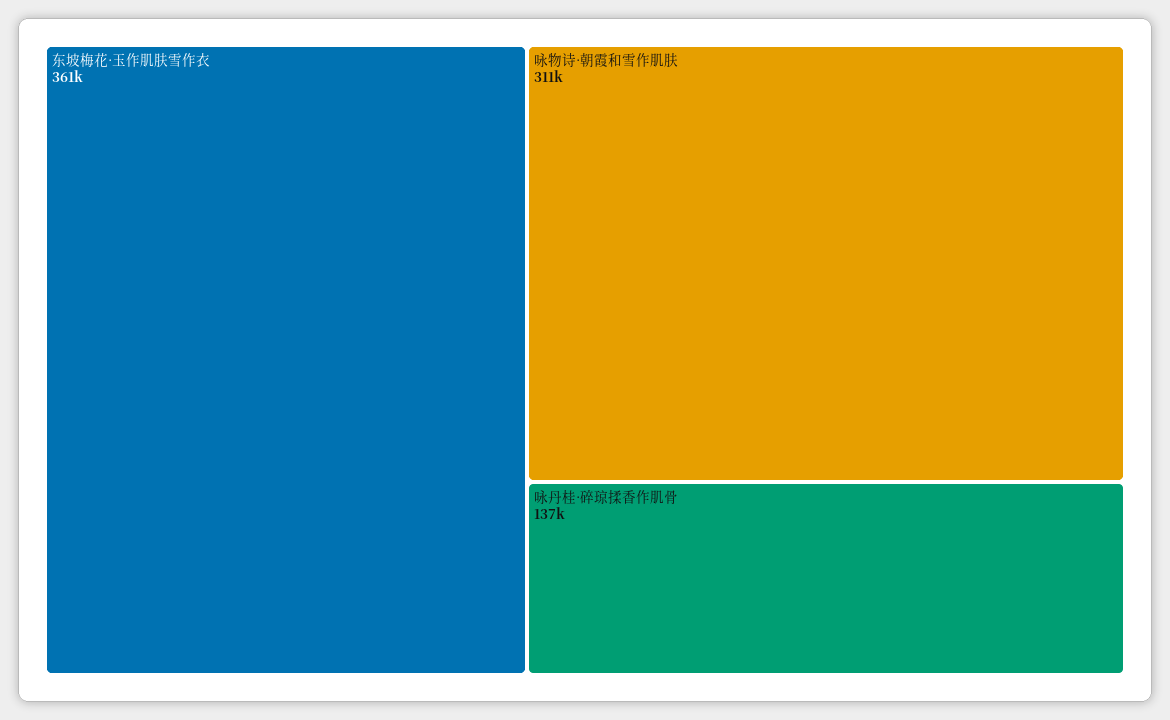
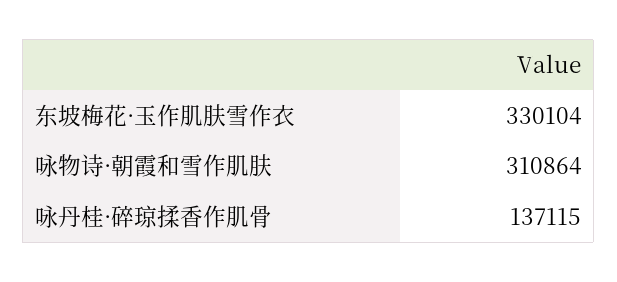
东坡梅花·玉作肌肤雪作衣: 361000 -> 330104

